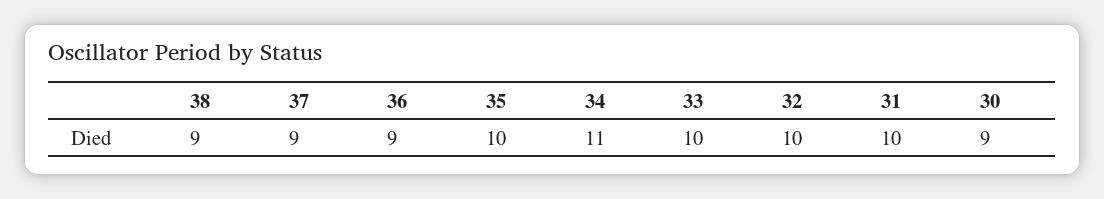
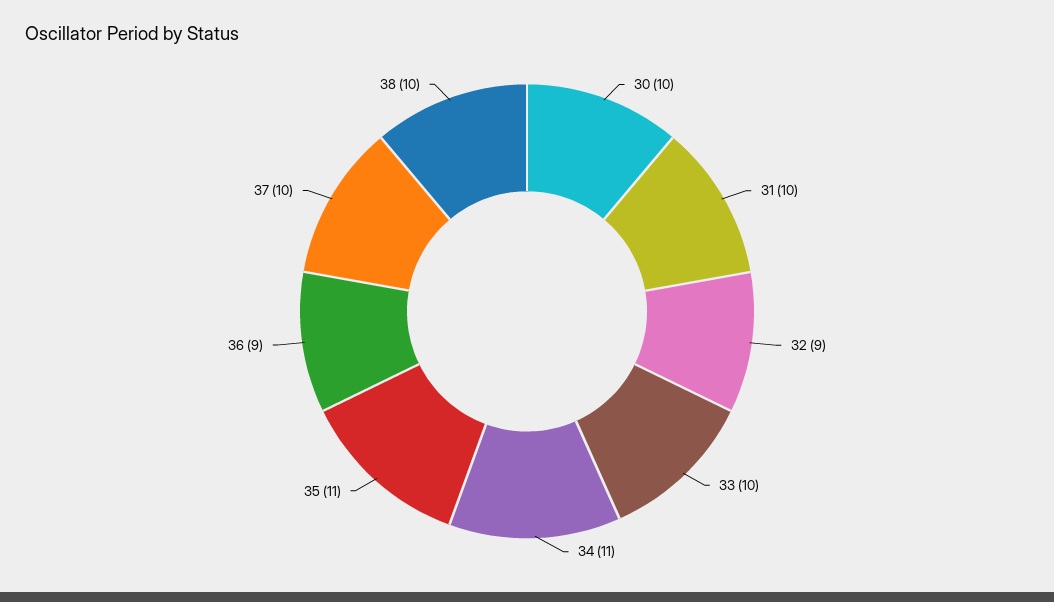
38: 9 -> 10
37: 9 -> 10
35: 10 -> 11
32: 10 -> 9
30: 9 -> 10

